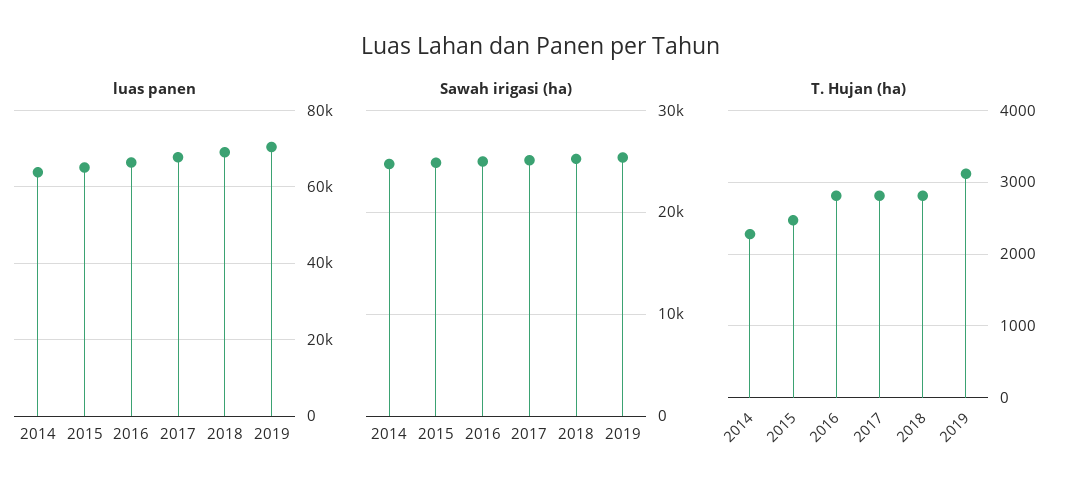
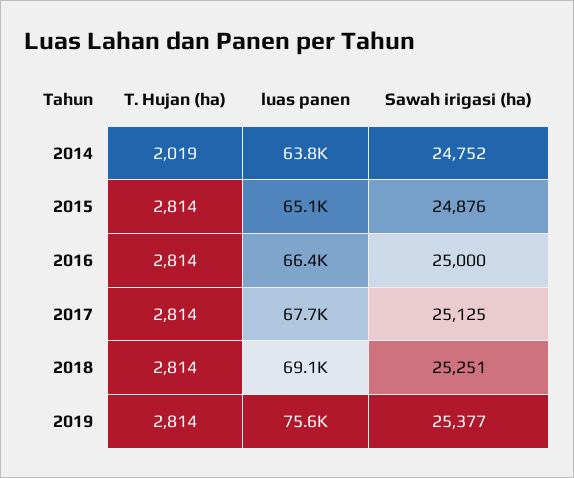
luas panen, 2019: 70000 -> 75600
T. Hujan (ha), 2014: 2300 -> 2019
T. Hujan (ha), 2015: 2500 -> 2814
T. Hujan (ha), 2019: 3100 -> 2814

